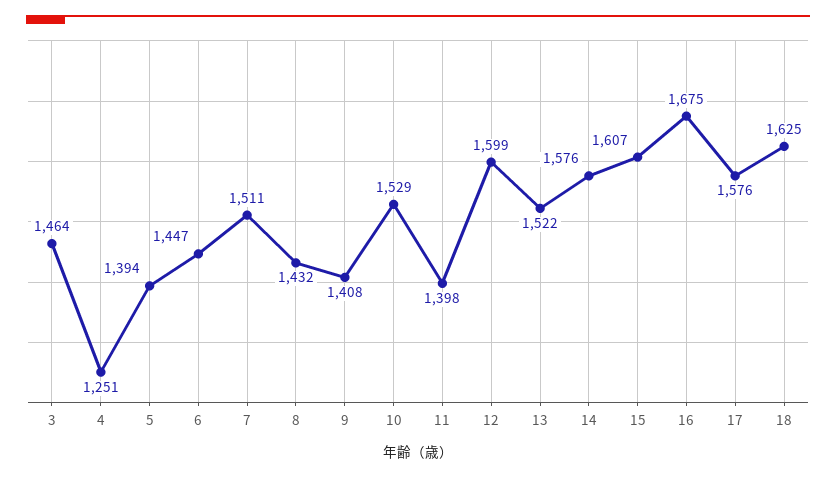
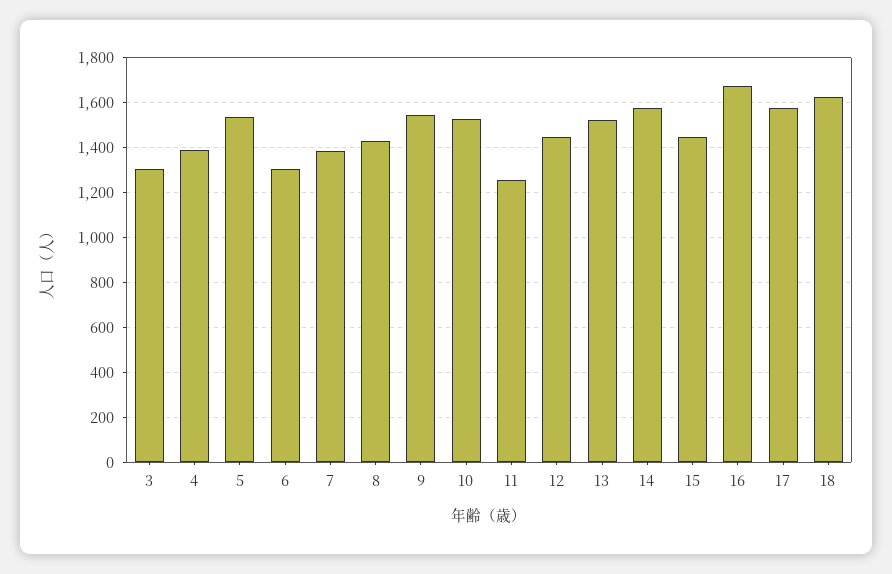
3: 1464 -> 1300
4: 1251 -> 1400
5: 1394 -> 1550
6: 1447 -> 1300
7: 1511 -> 1400
9: 1408 -> 1550
11: 1398 -> 1250
12: 1599 -> 1450
15: 1607 -> 1450

